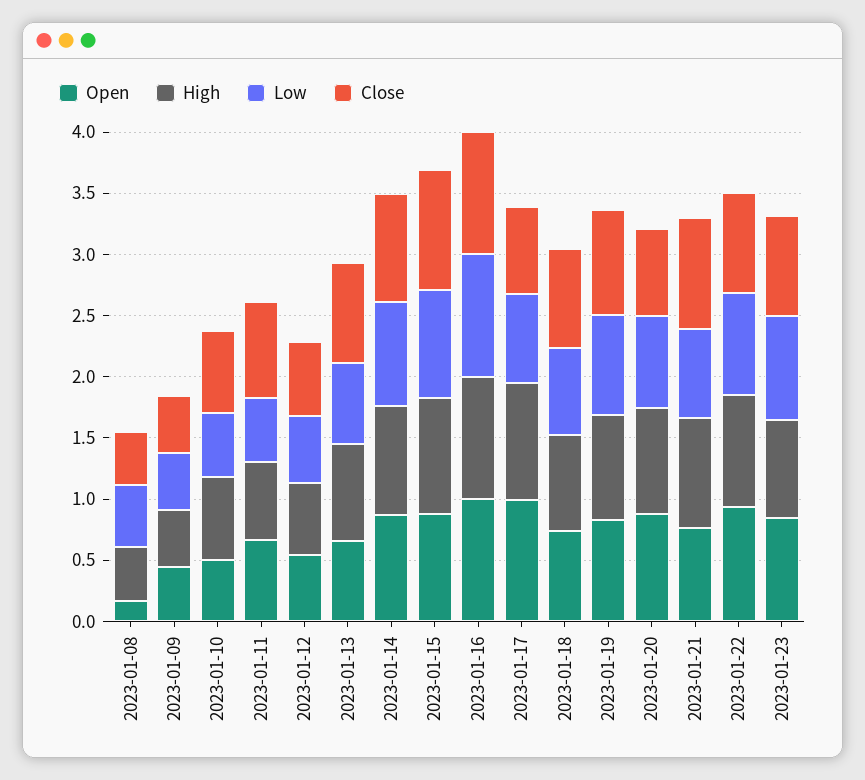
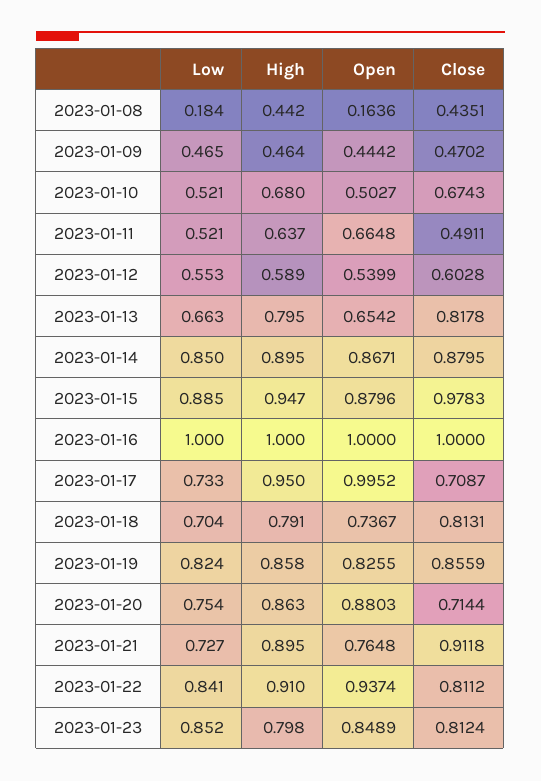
Low, 2023-01-08: 0.5 -> 0.184
Close, 2023-01-11: 0.8 -> 0.4911

